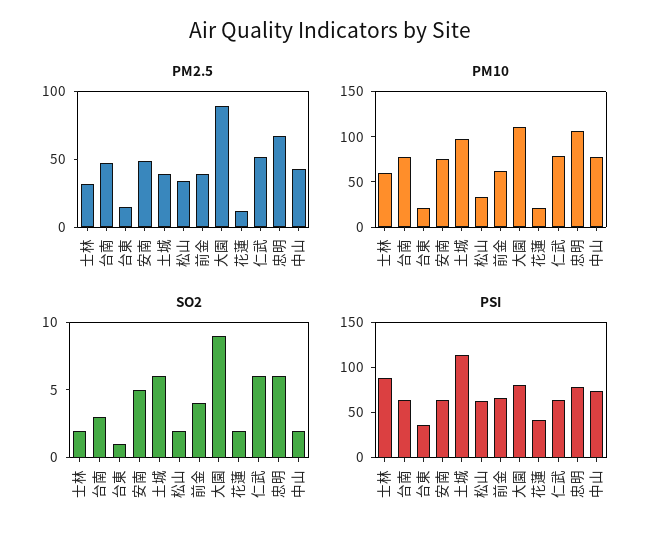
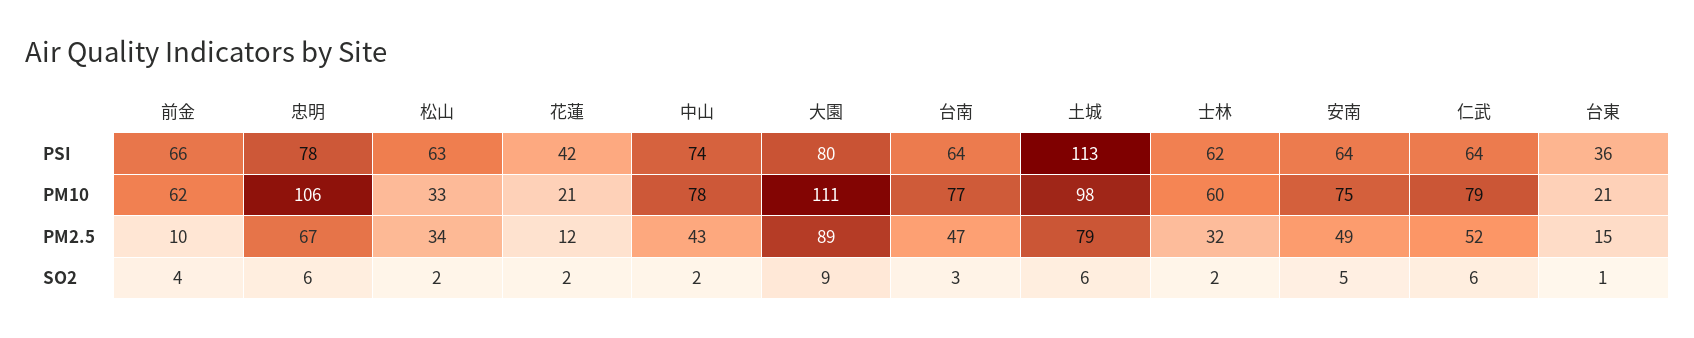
PM2.5, 土城: 40 -> 79
PM2.5, 前金: 40 -> 10
PSI, 士林: 90 -> 62

